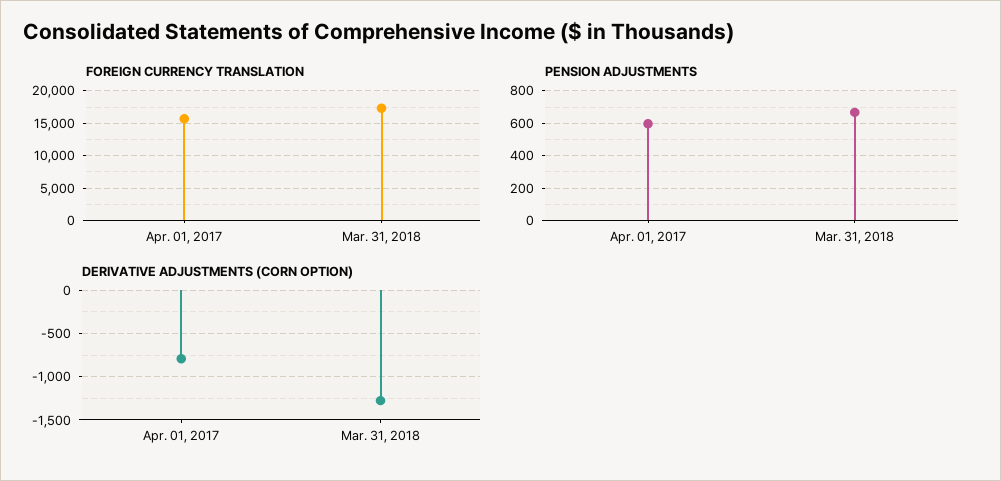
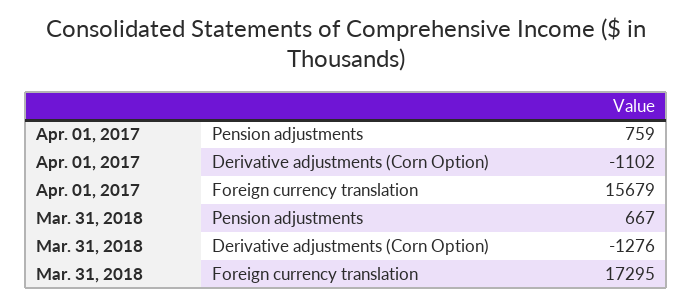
PENSION ADJUSTMENTS, Apr. 01, 2017: 600 -> 759
DERIVATIVE ADJUSTMENTS (CORN OPTION), Apr. 01, 2017: -800 -> -1102

